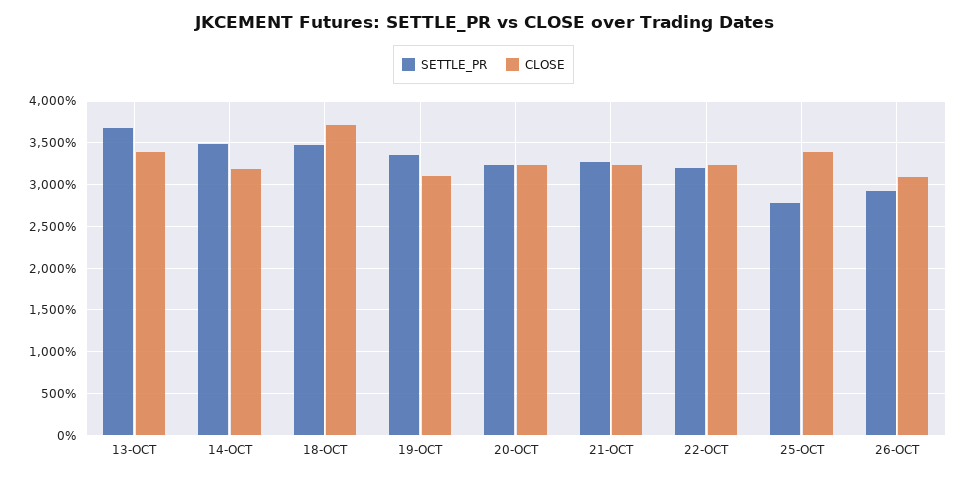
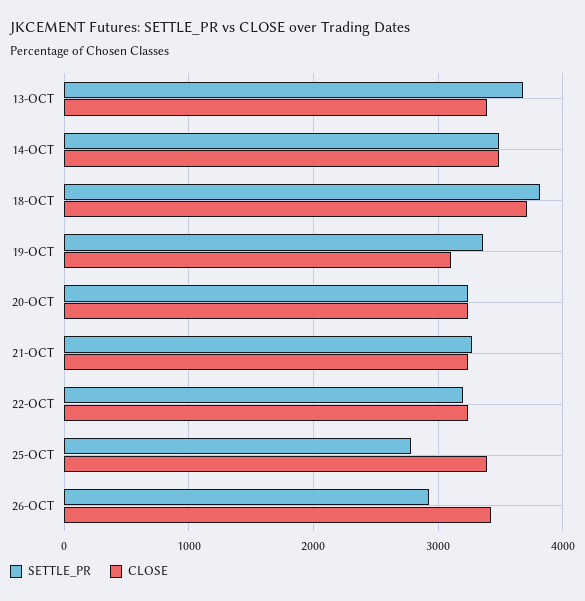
CLOSE, 14-OCT: 3200 -> 3500
SETTLE_PR, 18-OCT: 3500 -> 3800
CLOSE, 26-OCT: 3100 -> 3400

